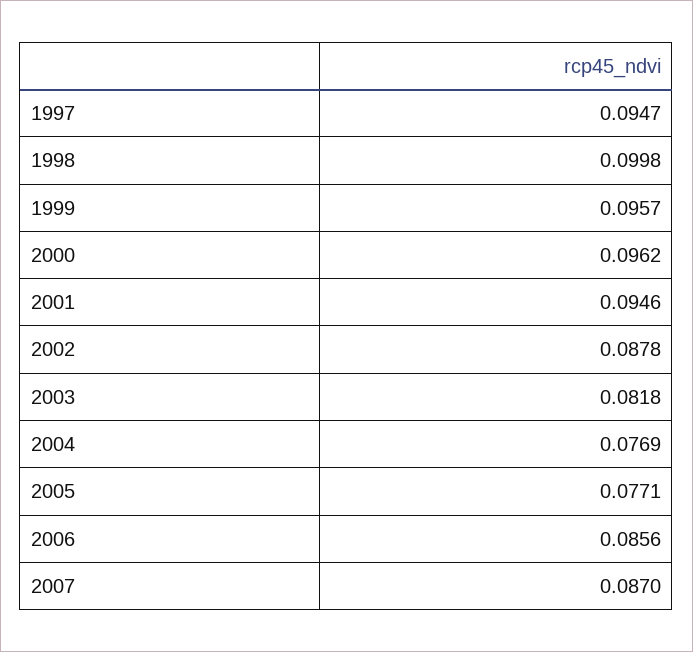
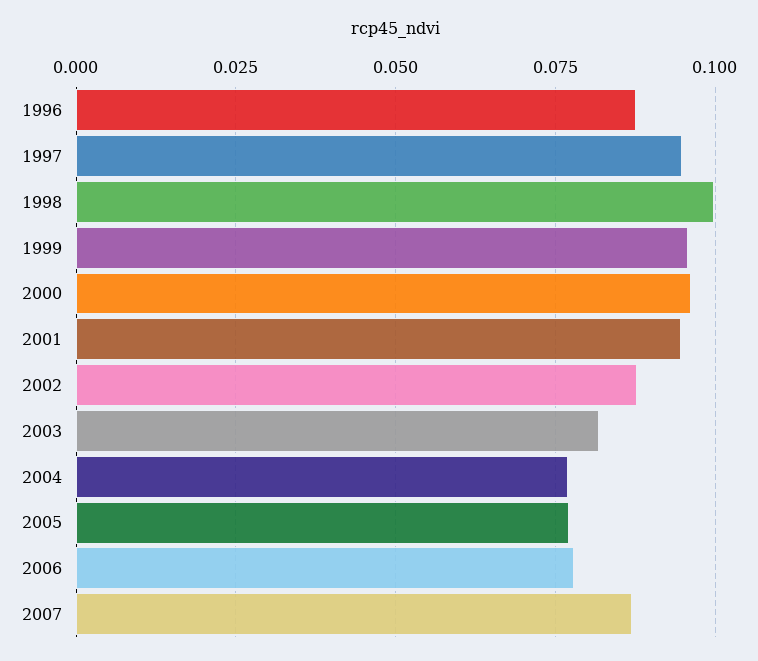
2006: 0.0856 -> 0.0775
1996: none -> 0.0875

